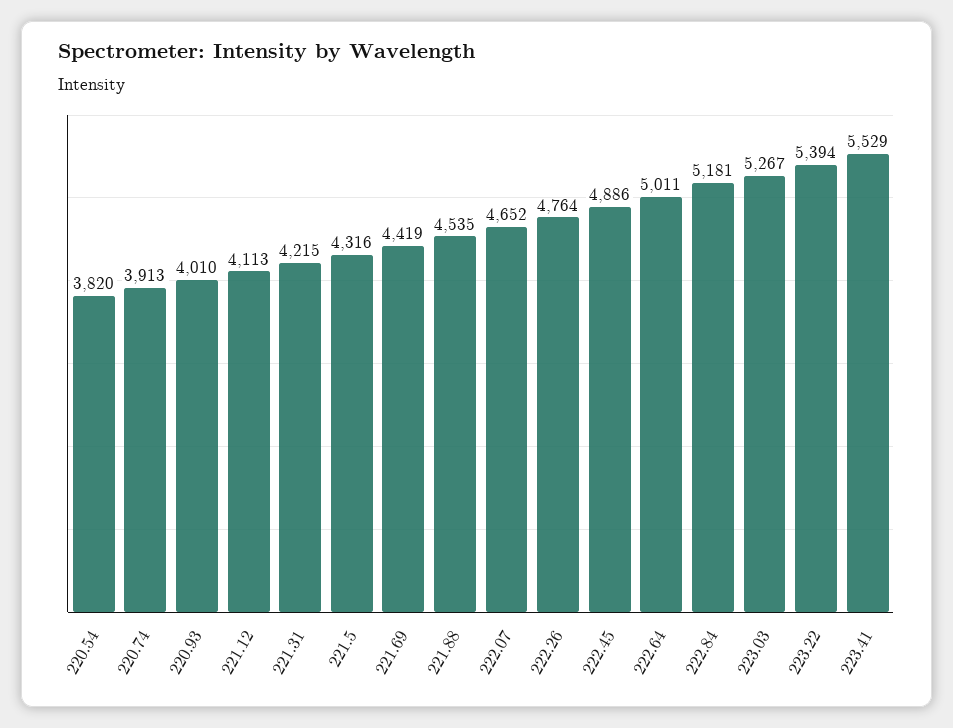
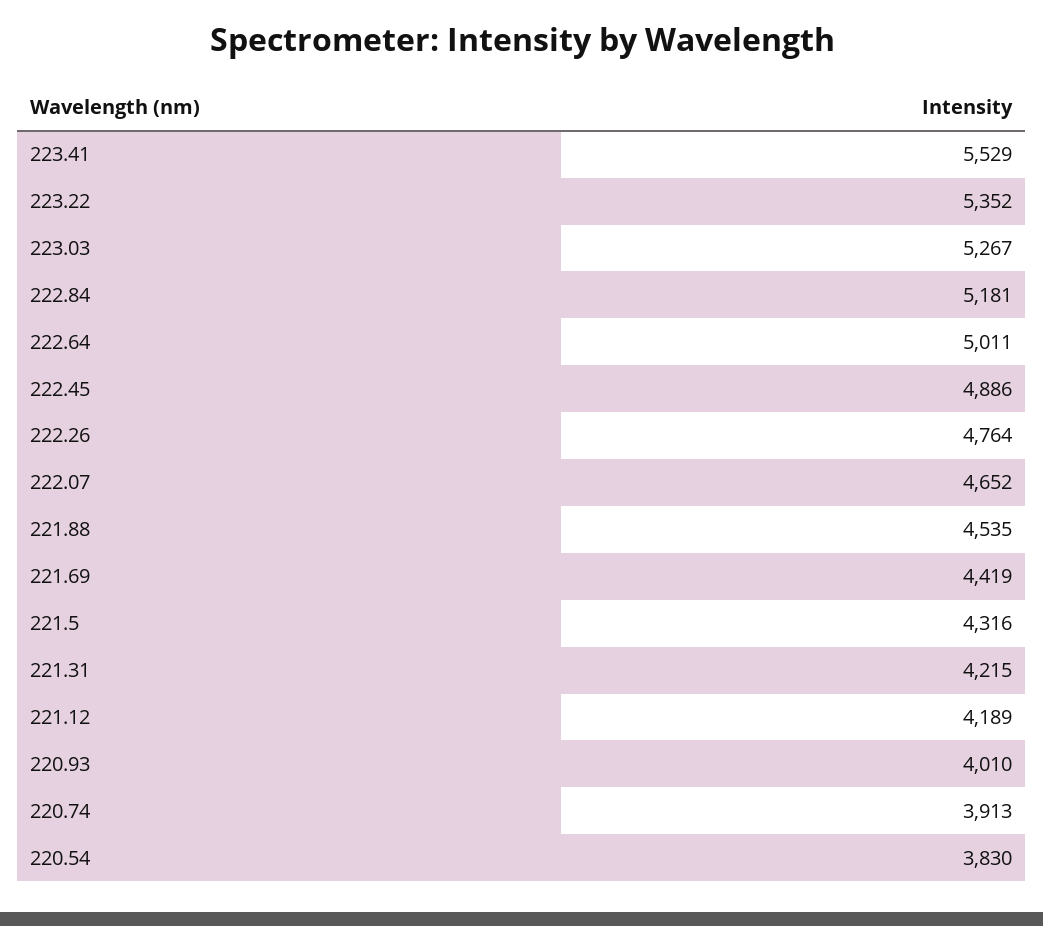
220.54: 3820 -> 3830
221.12: 4113 -> 4189
223.22: 5394 -> 5352

